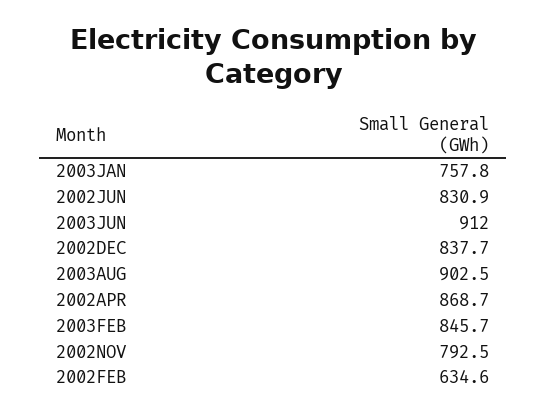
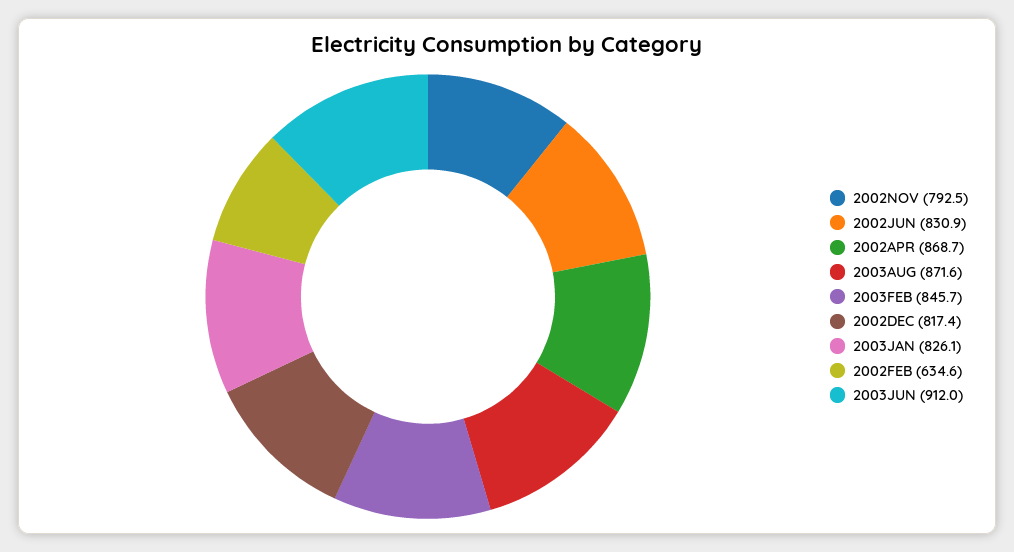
2003JAN: 757.8 -> 826.1
2002DEC: 837.7 -> 817.4
2003AUG: 902.5 -> 871.6

